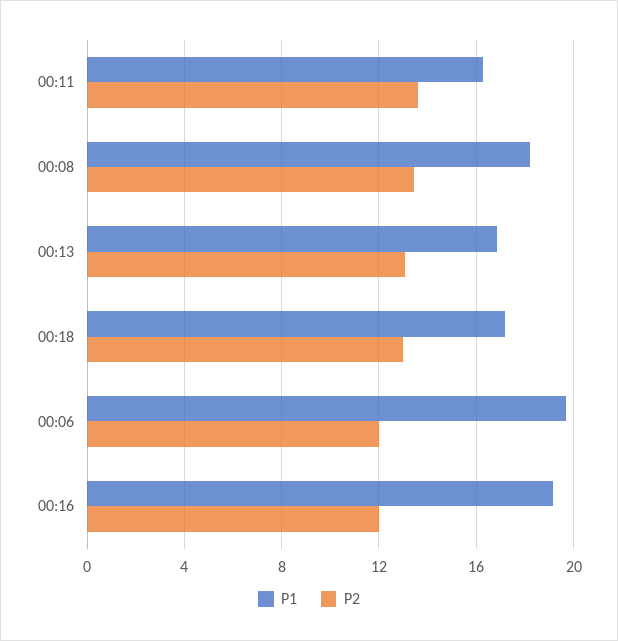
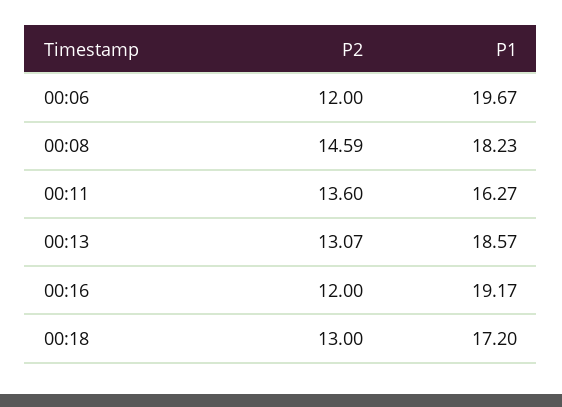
P2, 00:08: 13.5 -> 14.59
P1, 00:13: 17 -> 18.57

